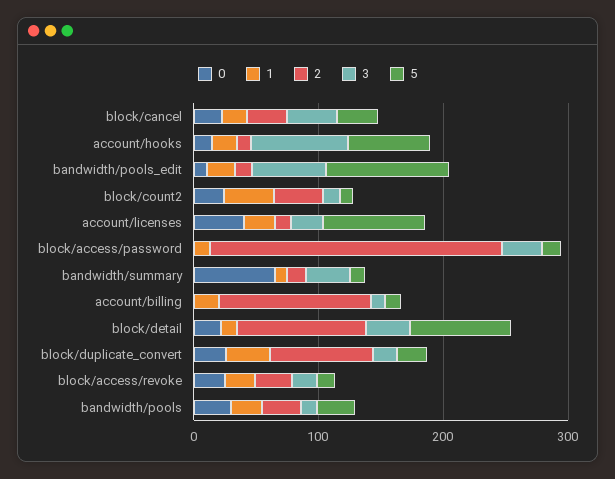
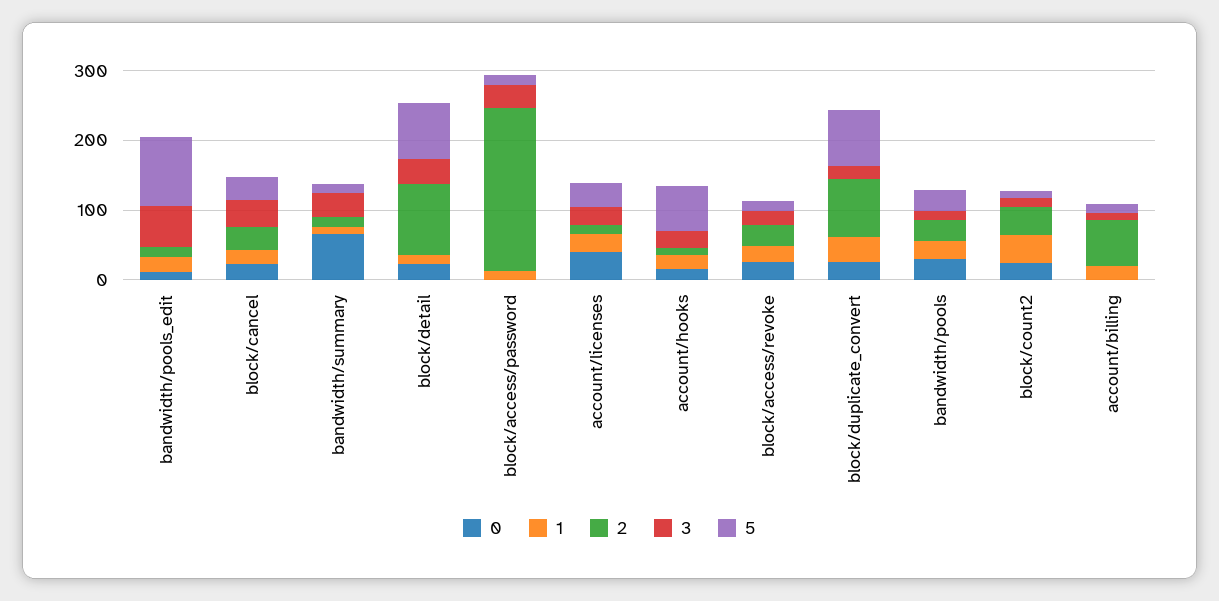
3, account/hooks: 80 -> 20
5, account/licenses: 80 -> 40
2, account/billing: 120 -> 60
5, block/duplicate_convert: 20 -> 80

